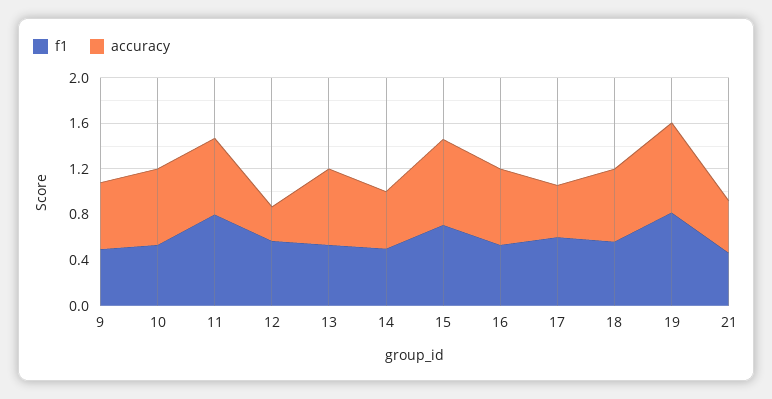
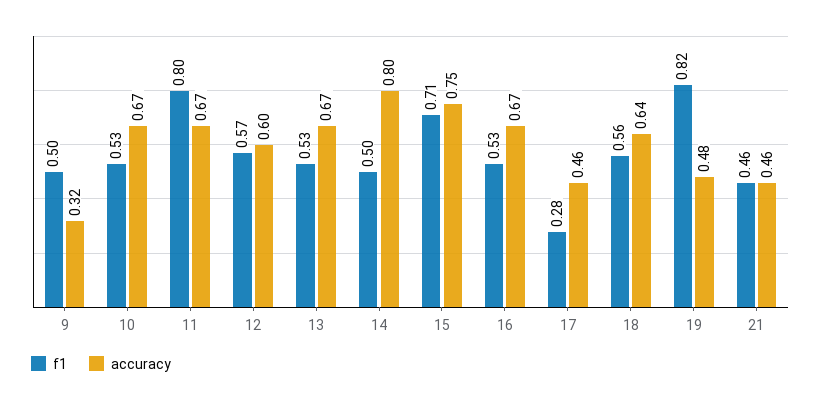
accuracy, 9: 0.6 -> 0.32
accuracy, 12: 0.3 -> 0.6
accuracy, 14: 0.5 -> 0.8
f1, 17: 0.6 -> 0.28
accuracy, 19: 0.8 -> 0.48

